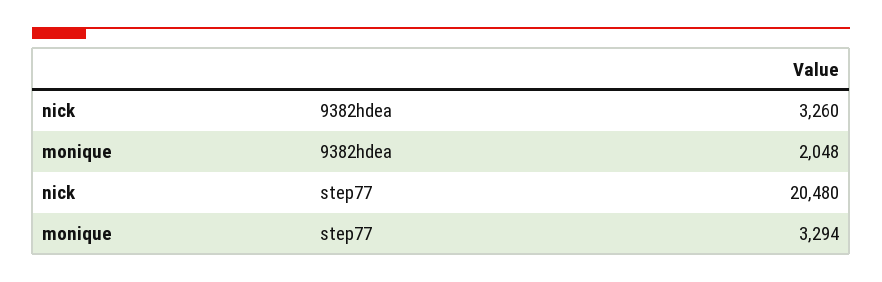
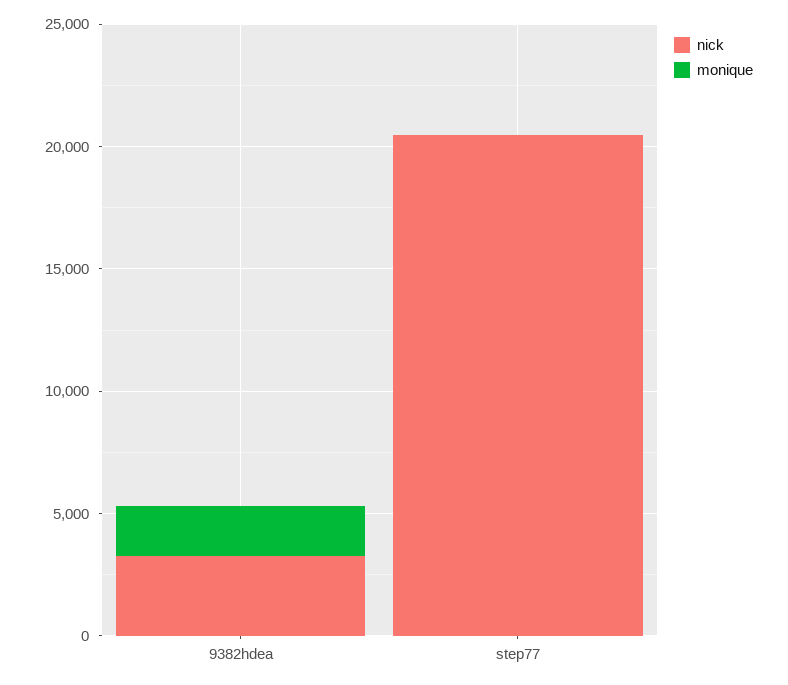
monique, step77: 3294 -> 0

